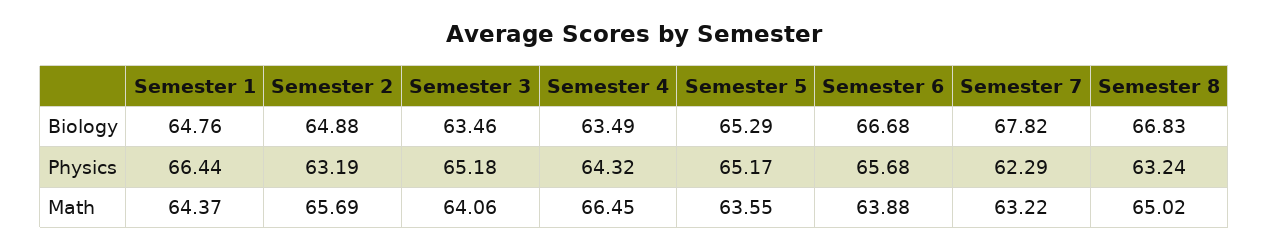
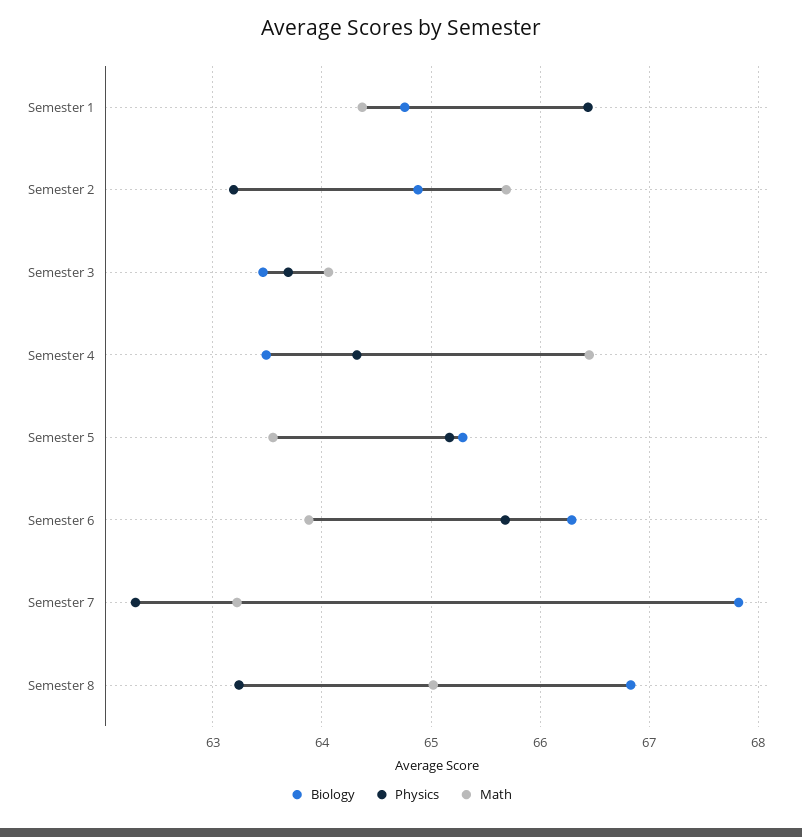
Biology, Semester 6: 66.68 -> 66.3
Physics, Semester 3: 65.18 -> 63.7

